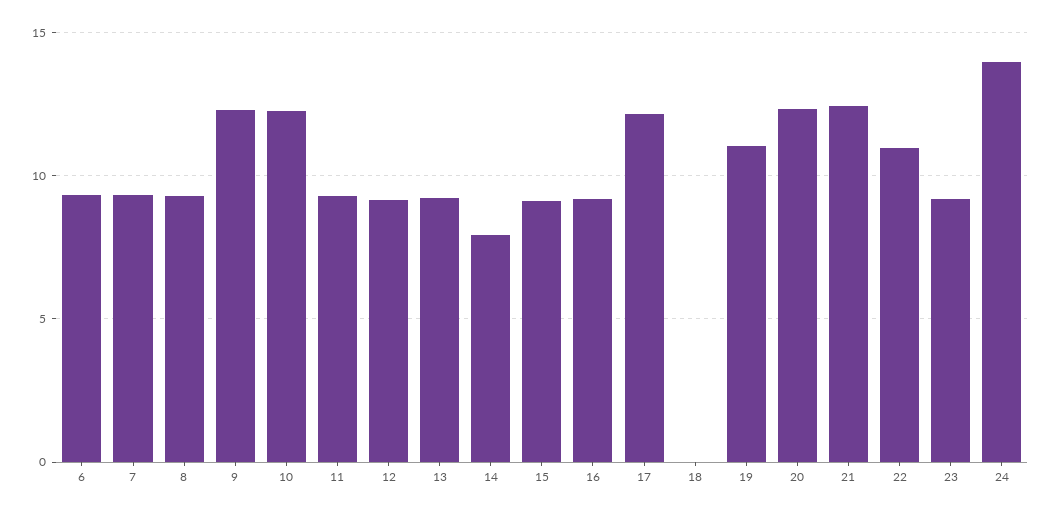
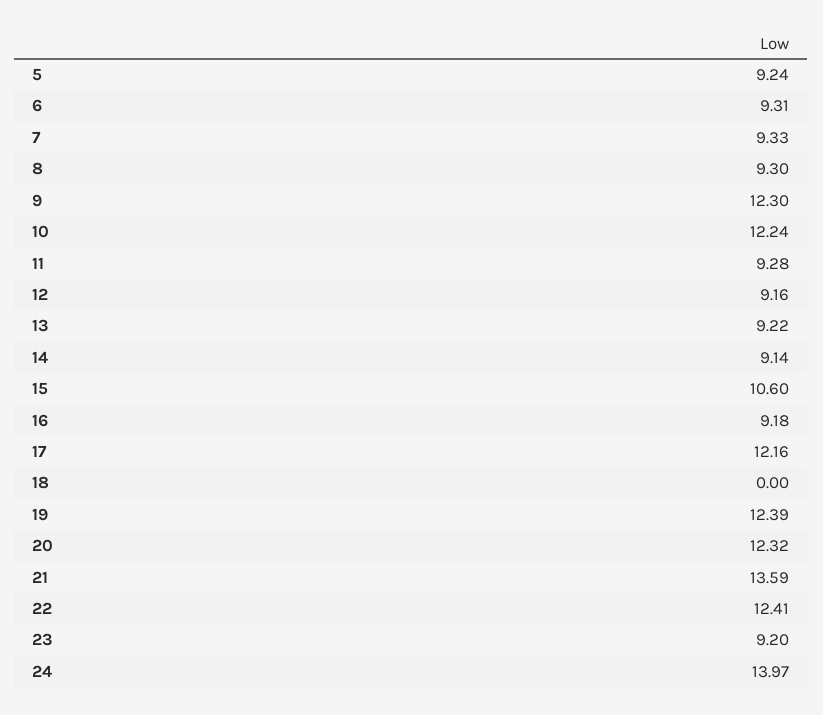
14: 8 -> 9.14
15: 9 -> 10.6
19: 11 -> 12.39
21: 12.5 -> 13.59
22: 11 -> 12.41
5: none -> 9.24

